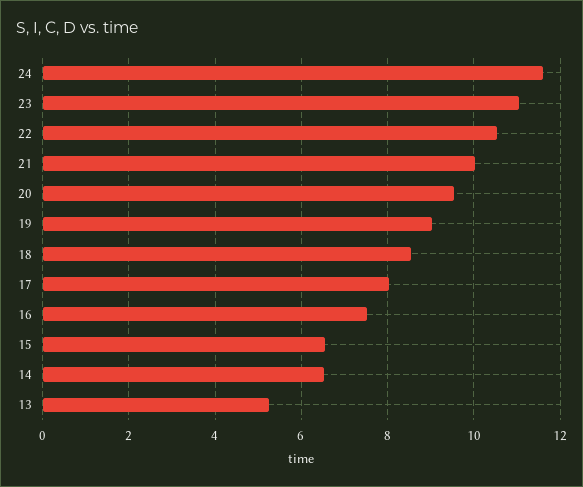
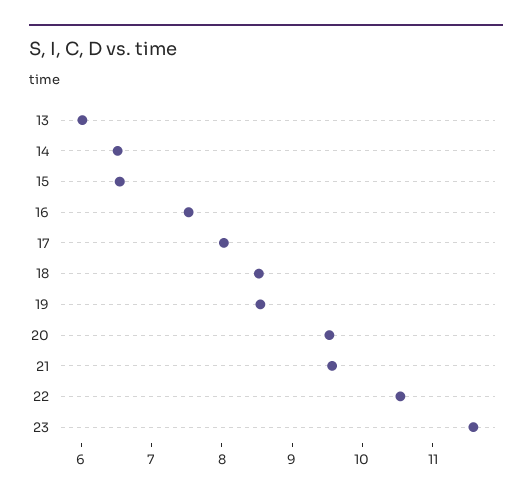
24: 11.6 -> none
23: 11 -> 11.6
21: 10 -> 9.6
19: 9 -> 8.6
13: 5.2 -> 6

